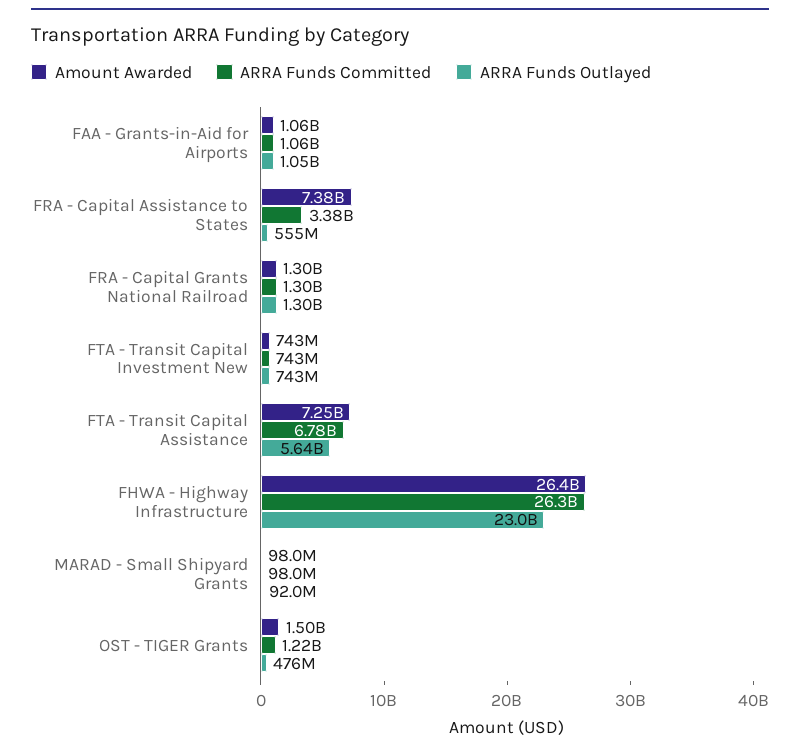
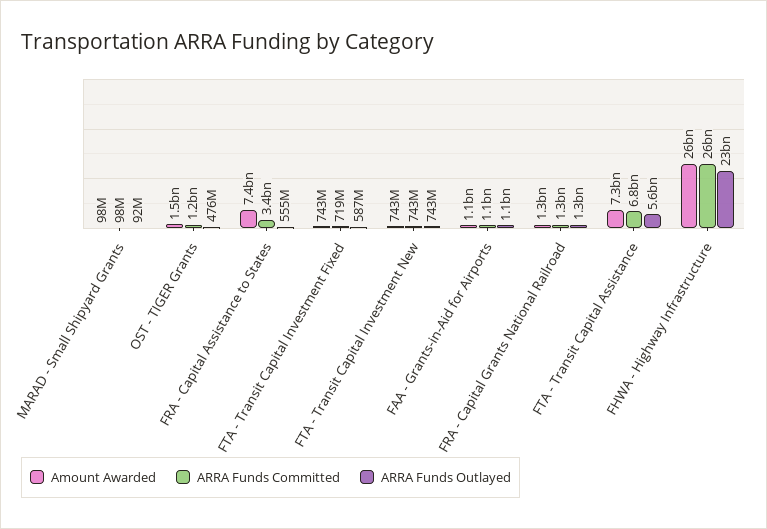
Amount Awarded, FTA - Transit Capital Investment Fixed: none -> 743000000
ARRA Funds Committed, FTA - Transit Capital Investment Fixed: none -> 719000000
ARRA Funds Outlayed, FTA - Transit Capital Investment Fixed: none -> 587000000

